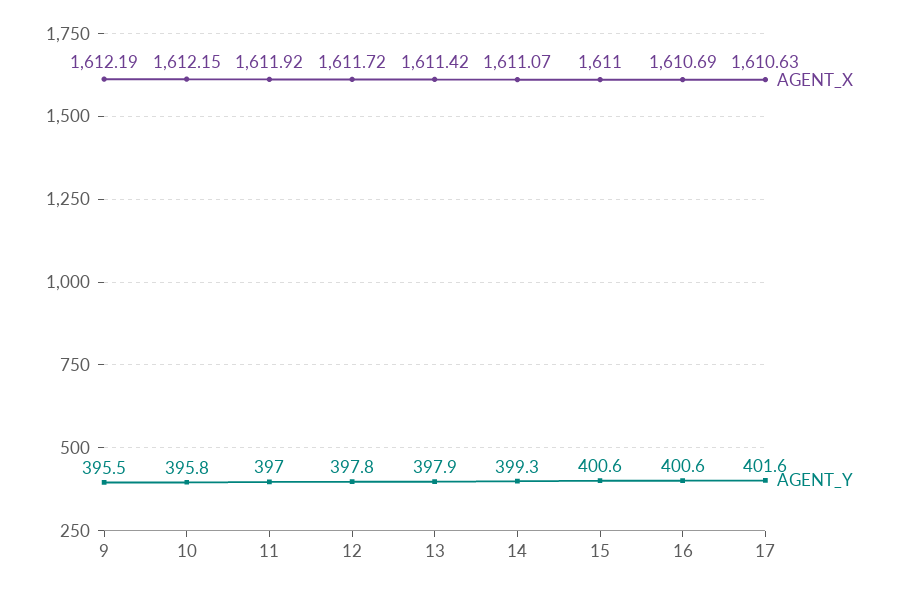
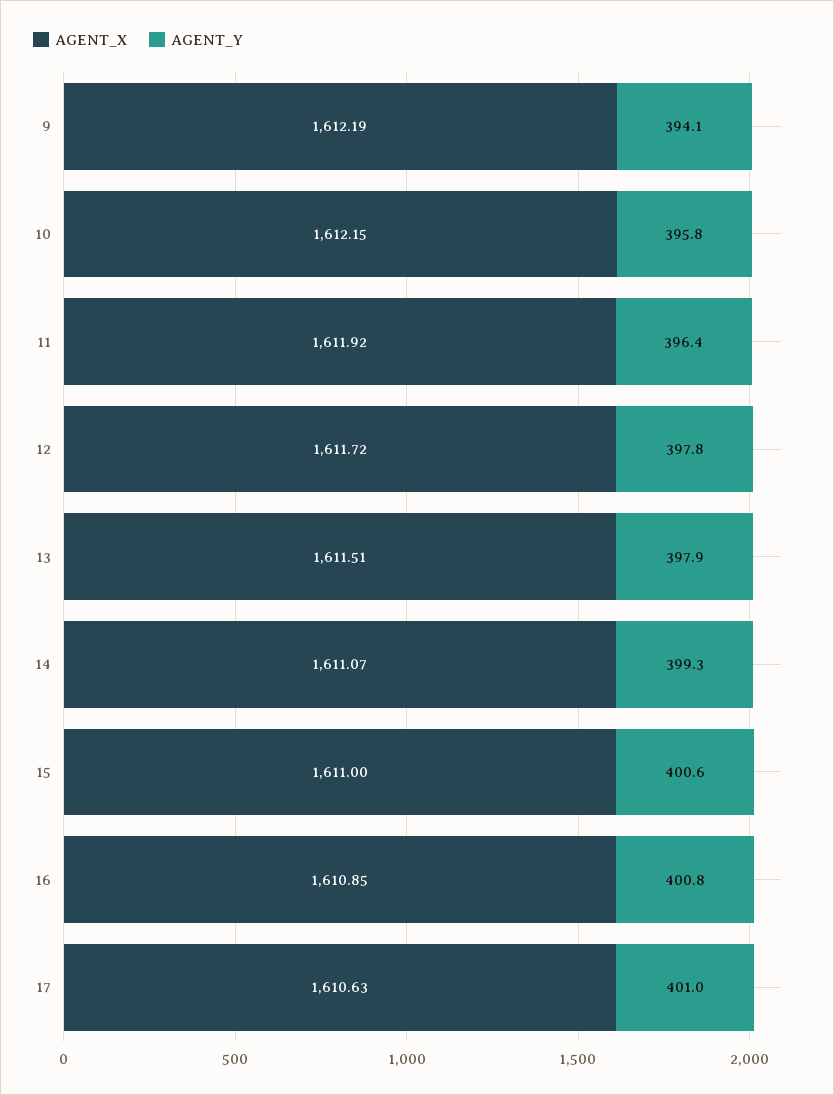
AGENT_Y, 9: 395.5 -> 394.1
AGENT_Y, 11: 397 -> 396.4
AGENT_X, 13: 1611.42 -> 1611.51
AGENT_X, 16: 1610.69 -> 1610.85
AGENT_Y, 16: 400.6 -> 400.8
AGENT_Y, 17: 401.6 -> 401

